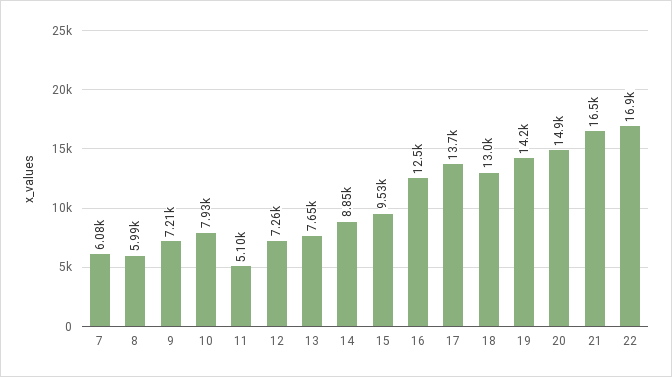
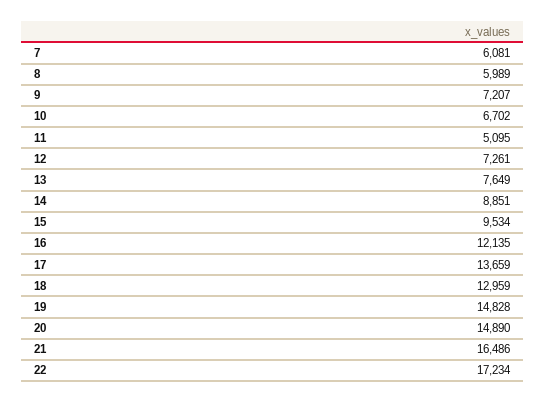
10: 7930 -> 6702
16: 12500 -> 12135
19: 14200 -> 14828
22: 16900 -> 17234

